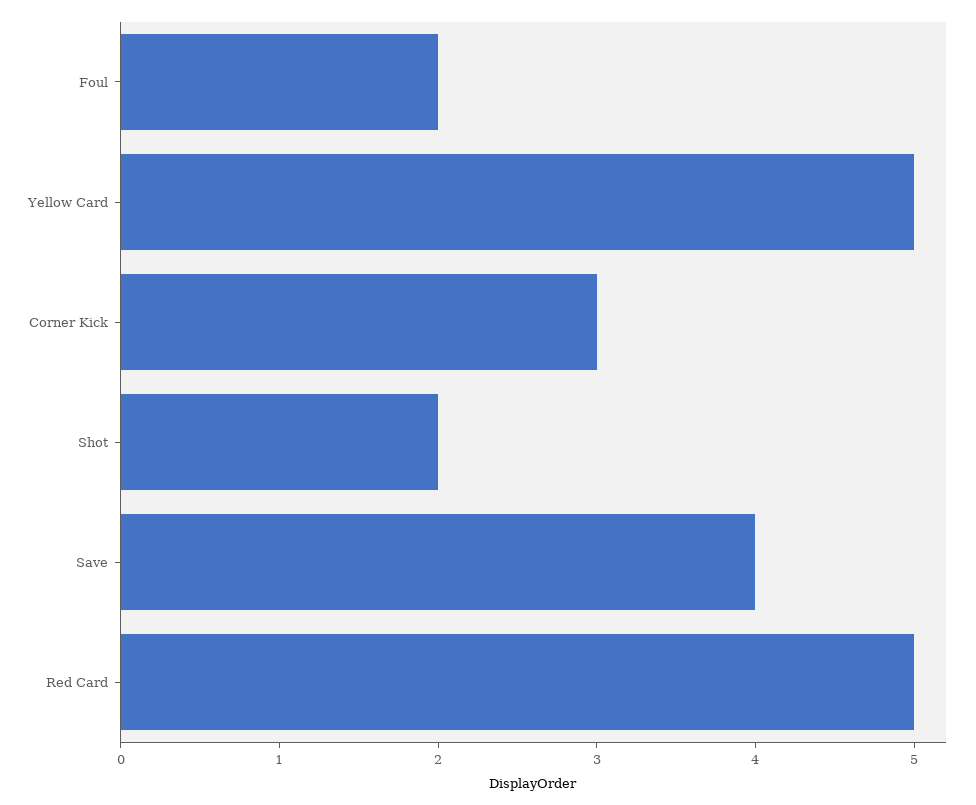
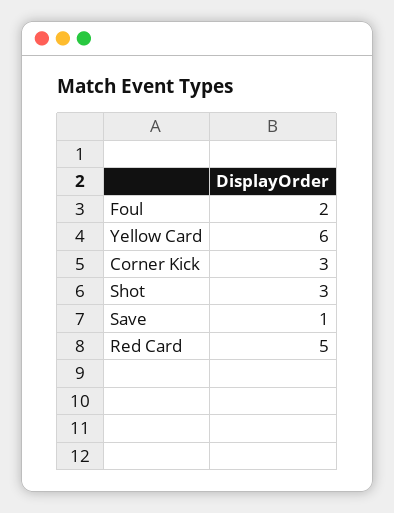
Yellow Card: 5 -> 6
Shot: 2 -> 3
Save: 4 -> 1

